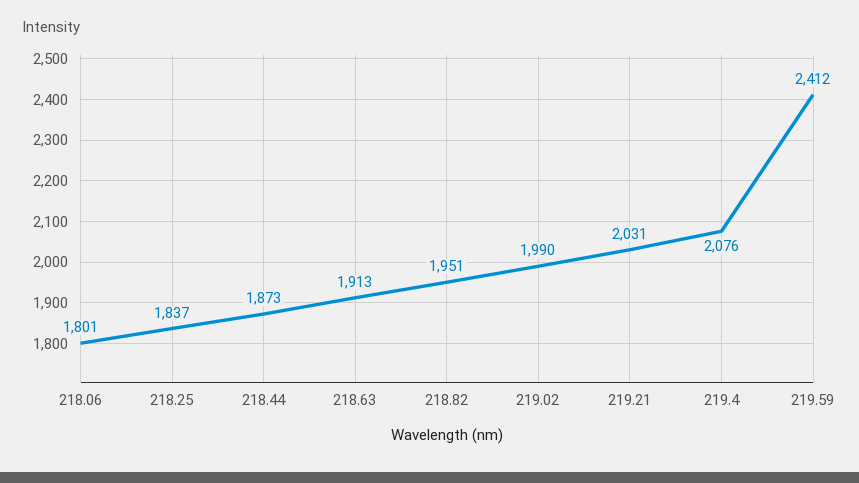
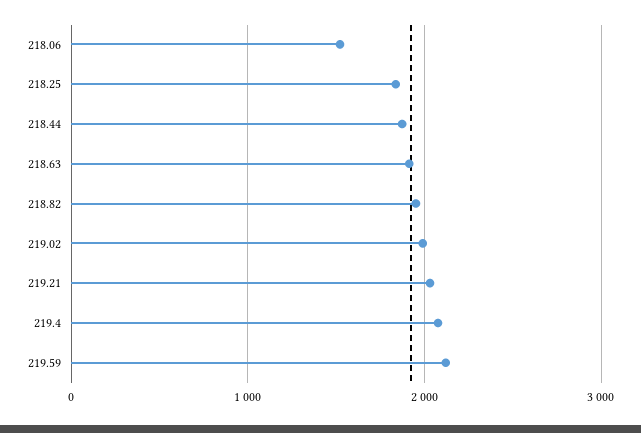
218.06: 1801 -> 1500
219.59: 2412 -> 2100

